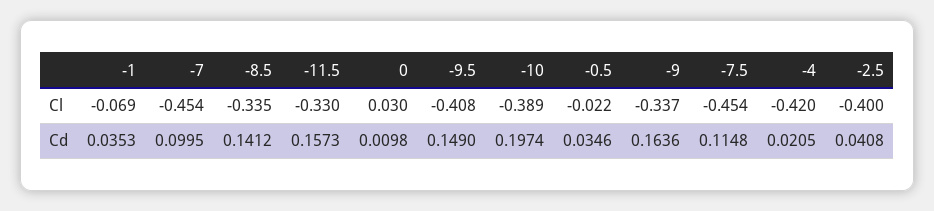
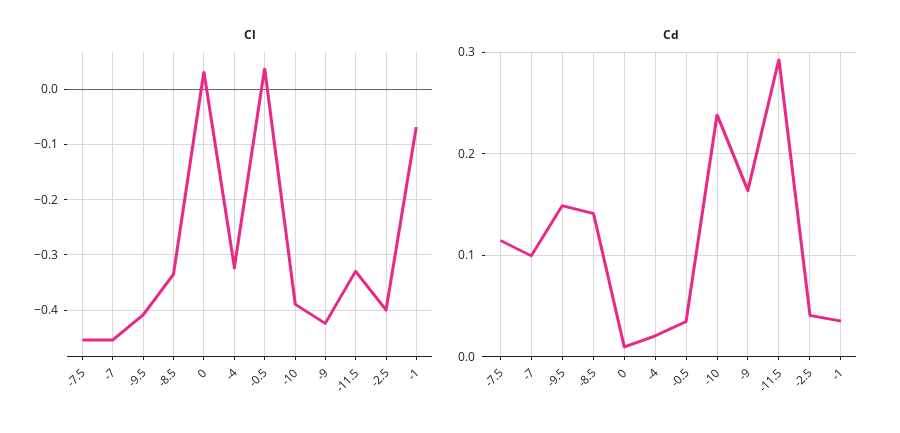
Cl, -0.5: -0.022 -> 0.04
Cl, -9: -0.337 -> -0.42
Cl, -4: -0.42 -> -0.32
Cd, -11.5: 0.1573 -> 0.29
Cd, -10: 0.1974 -> 0.24

